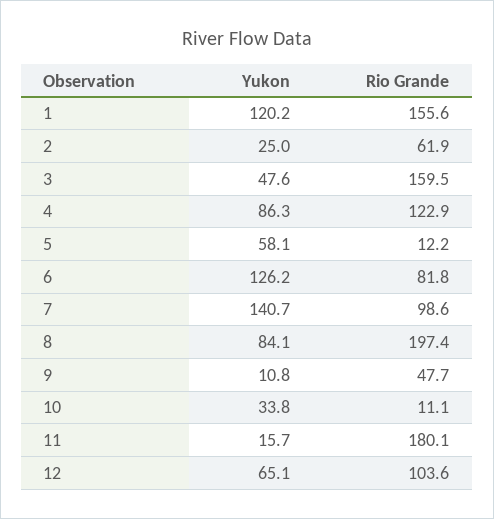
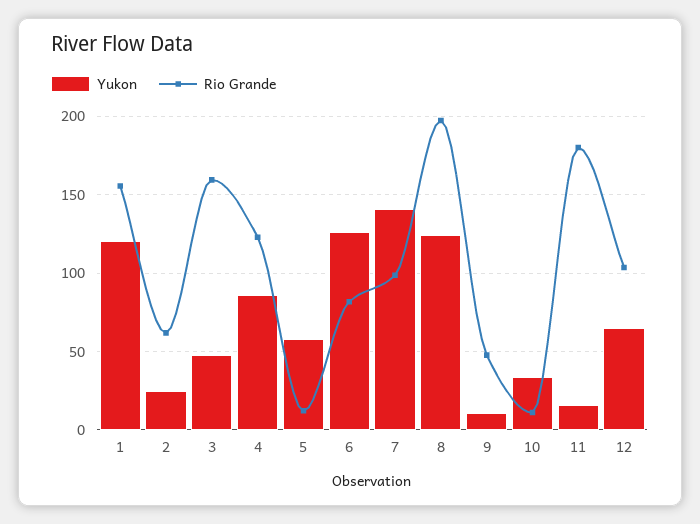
Yukon, 8: 84.1 -> 125

